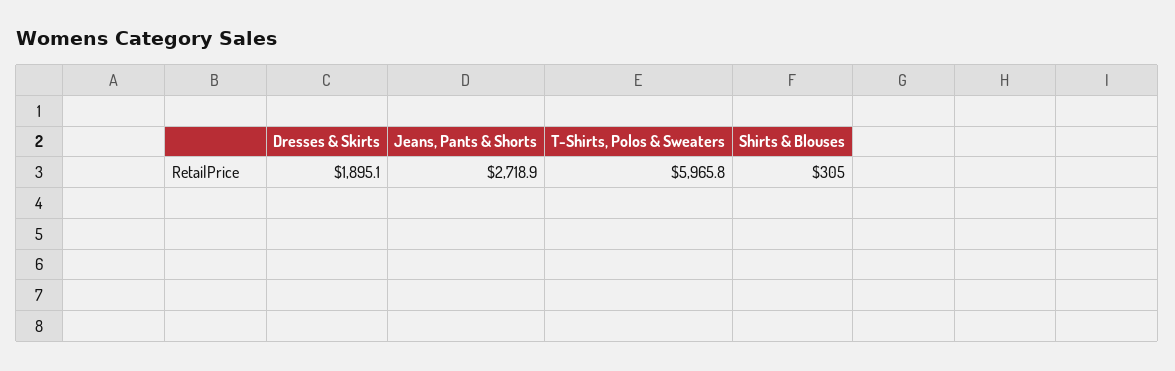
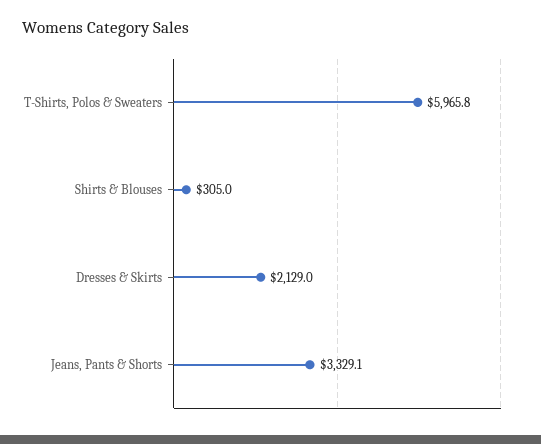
Dresses & Skirts: 1895.1 -> 2129
Jeans, Pants & Shorts: 2718.9 -> 3329.1

